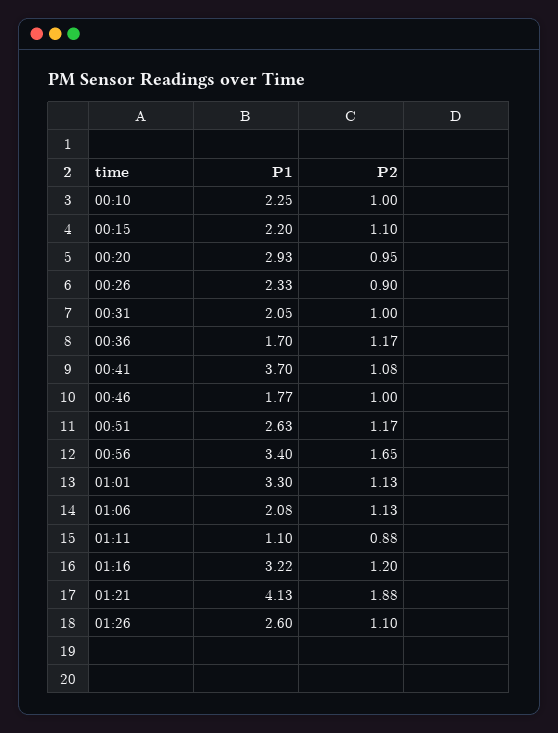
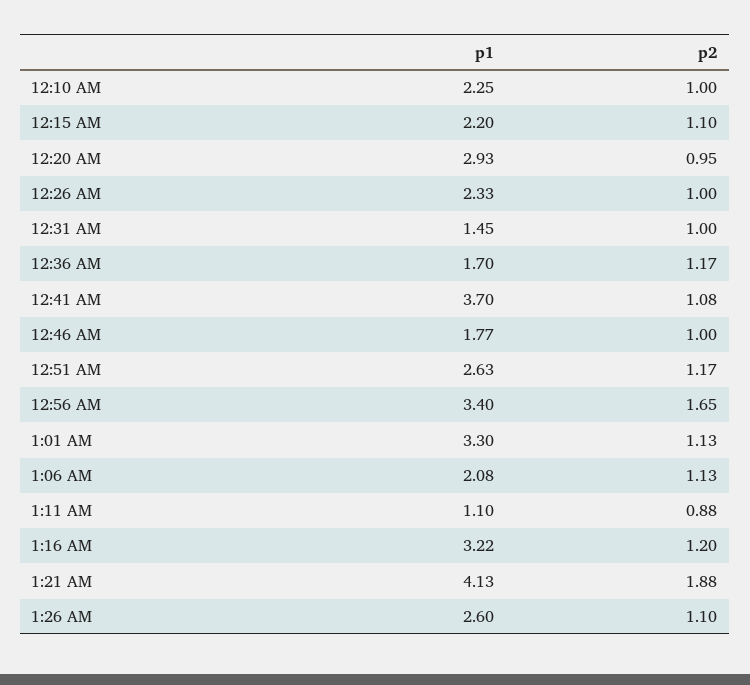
P2, 00:26: 0.9 -> 1
P1, 00:31: 2.05 -> 1.45

